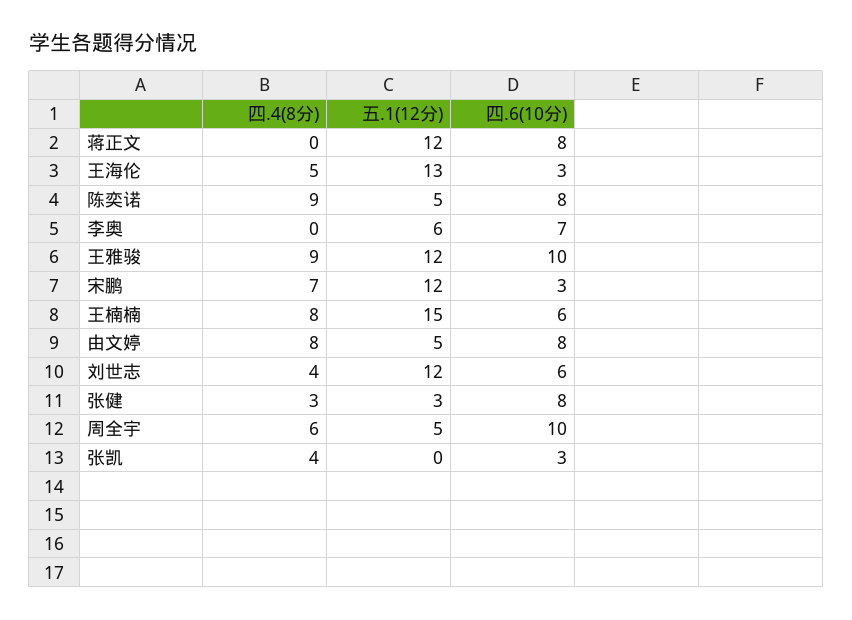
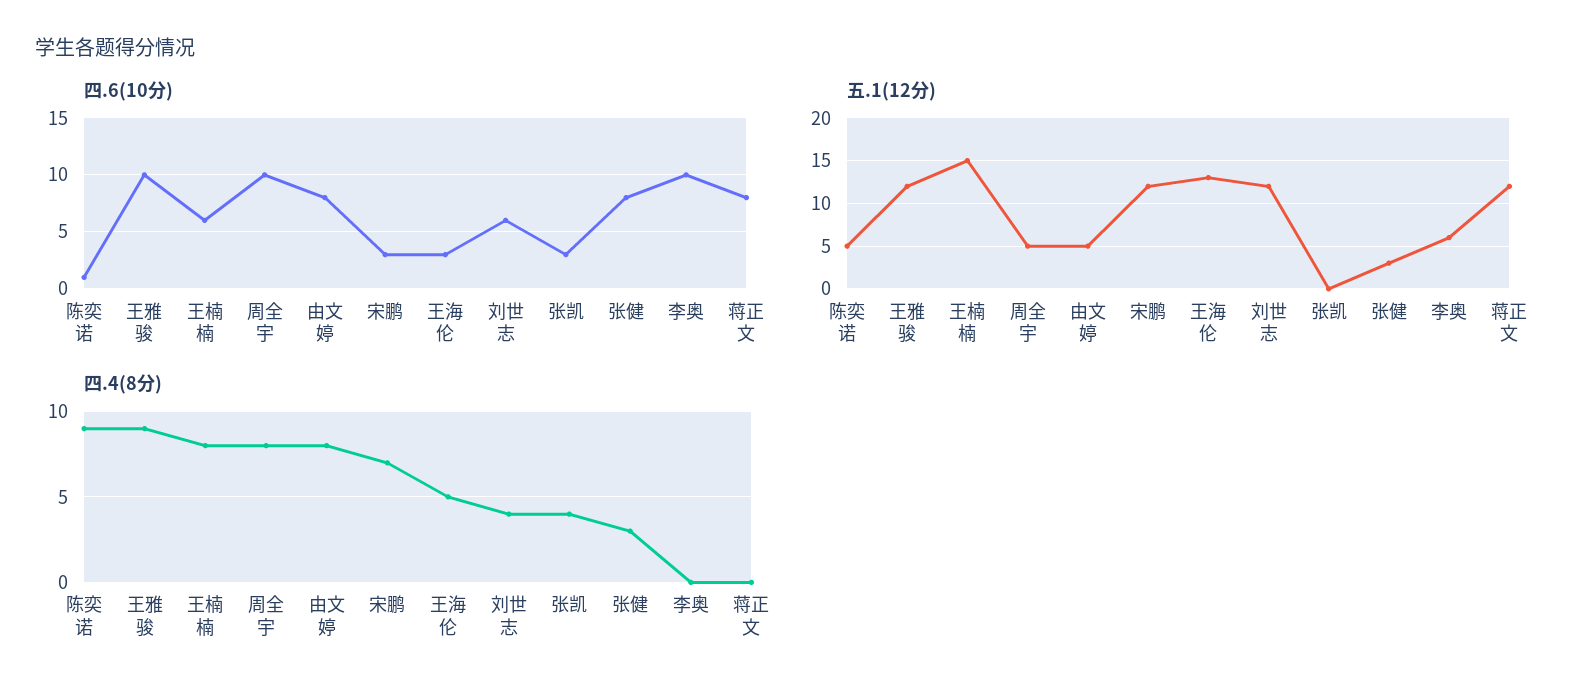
四.6(10分), 陈奕诺: 8 -> 1
四.6(10分), 李奥: 7 -> 10
四.4(8分), 周全宇: 6 -> 8

